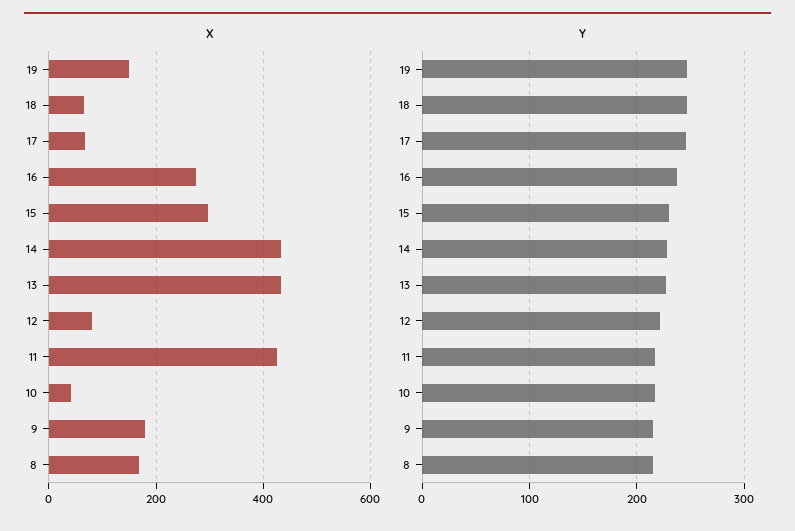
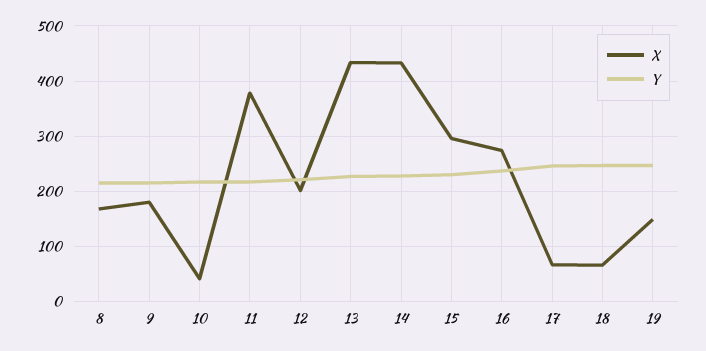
X, 12: 80 -> 200
X, 11: 420 -> 380

